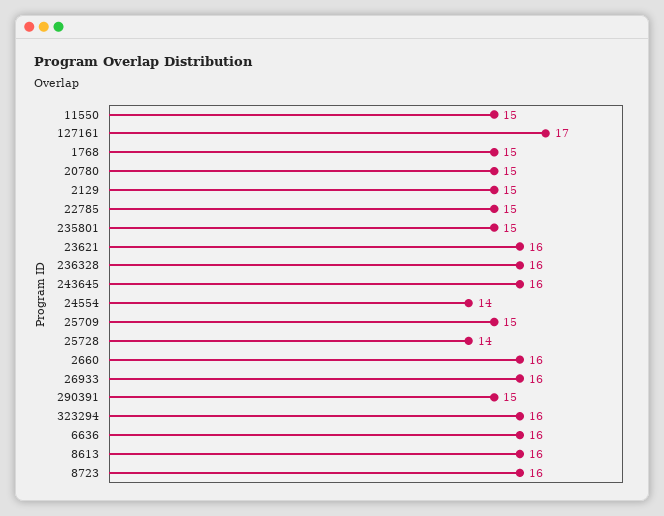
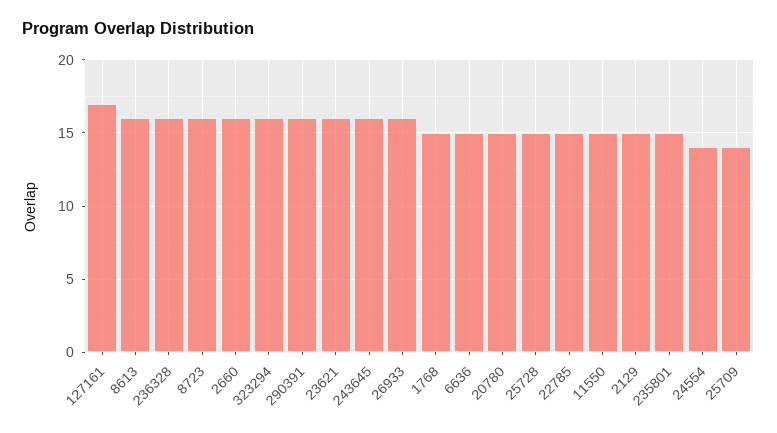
25709: 15 -> 14
25728: 14 -> 15
290391: 15 -> 16
6636: 16 -> 15

